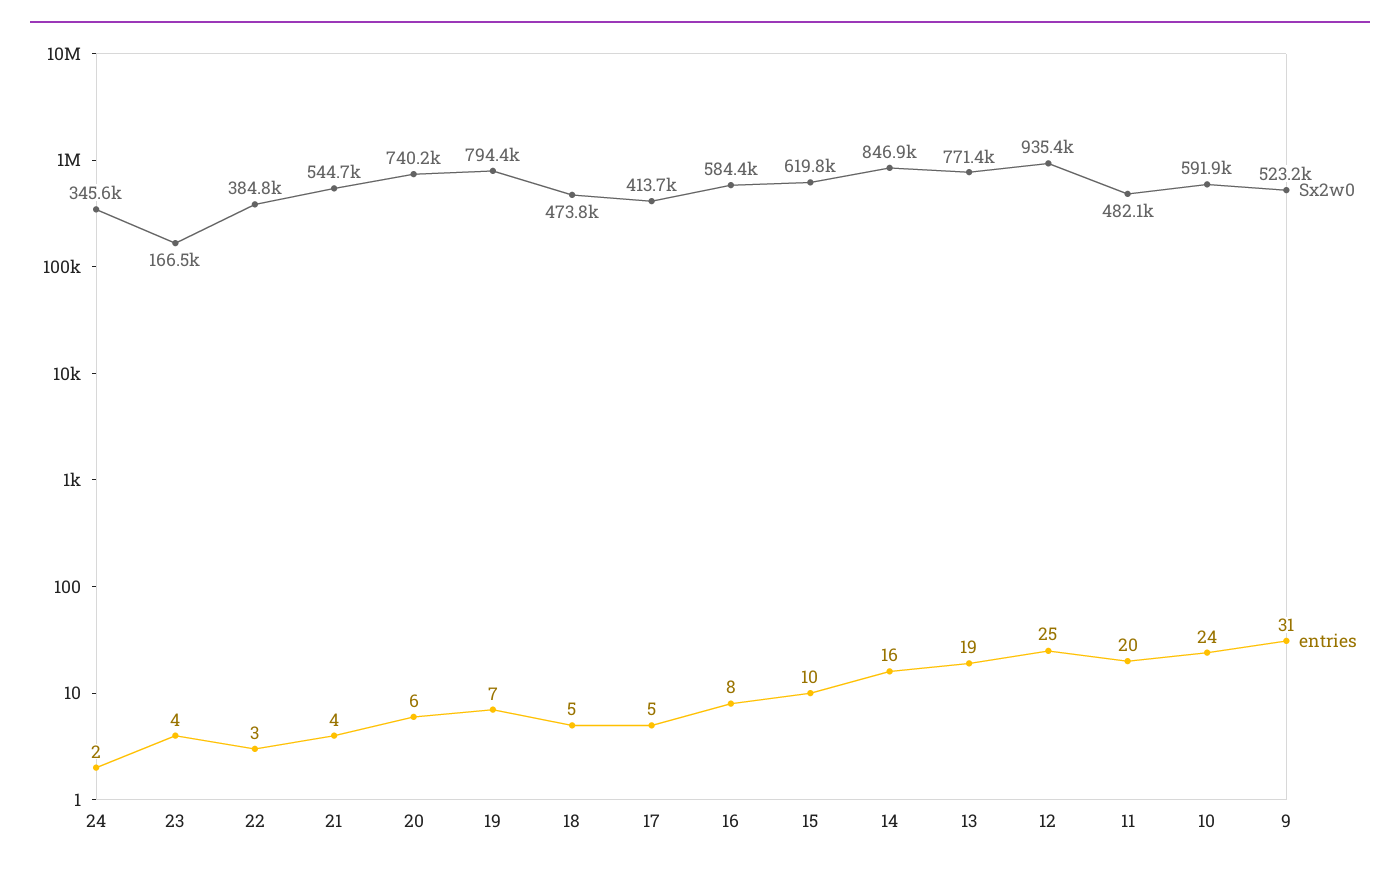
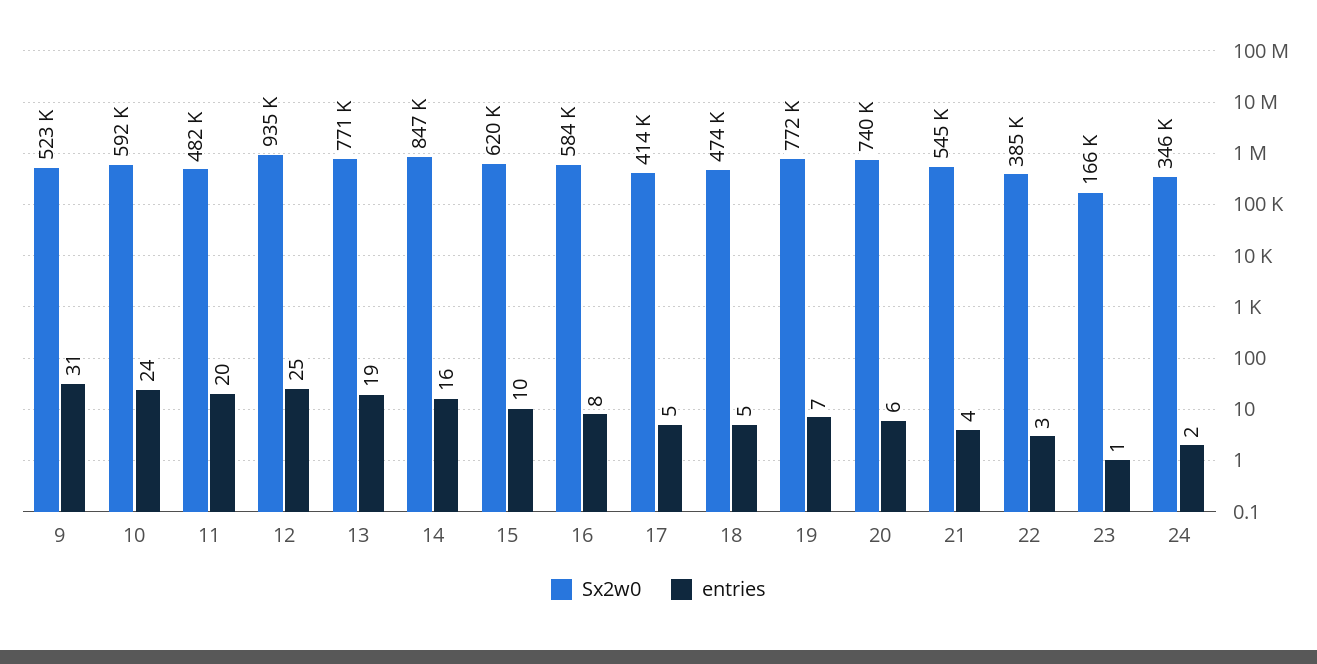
entries, 23: 4 -> 1
Sx2w0, 19: 794400 -> 772000

